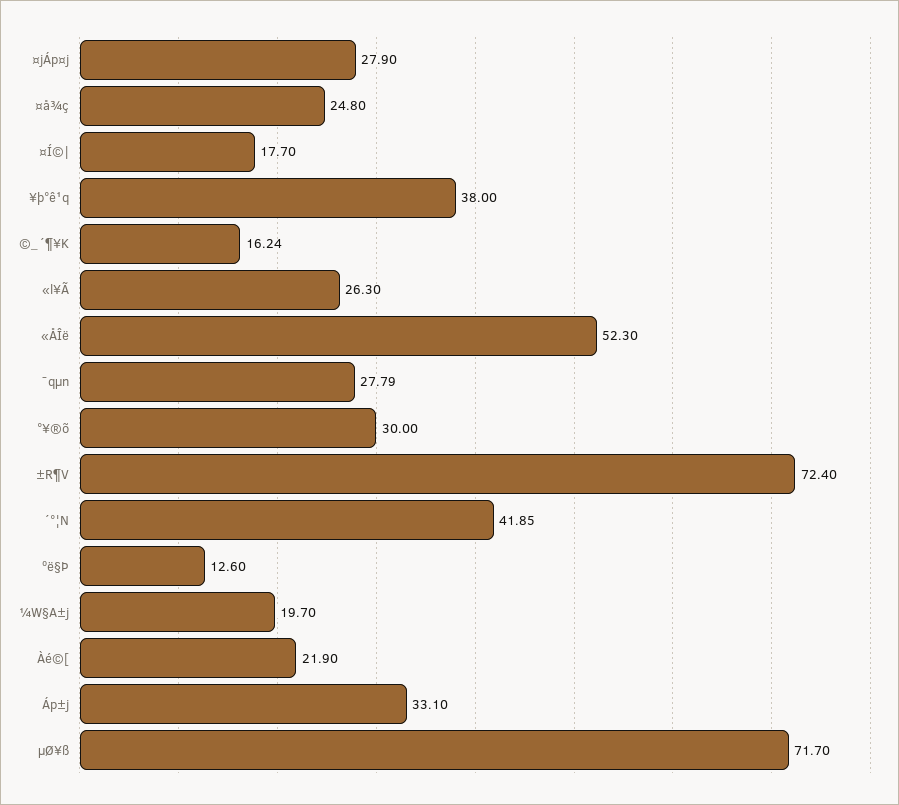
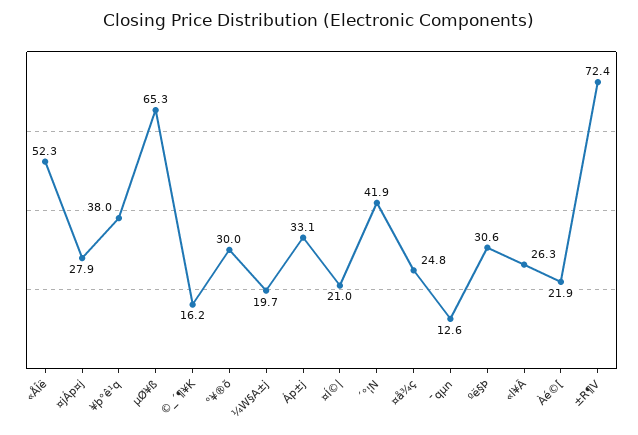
¤Í©|: 17.7 -> 21
¯qµn: 27.79 -> 12.6
ºë§Þ: 12.6 -> 30.6
µØ¥ß: 71.7 -> 65.3

